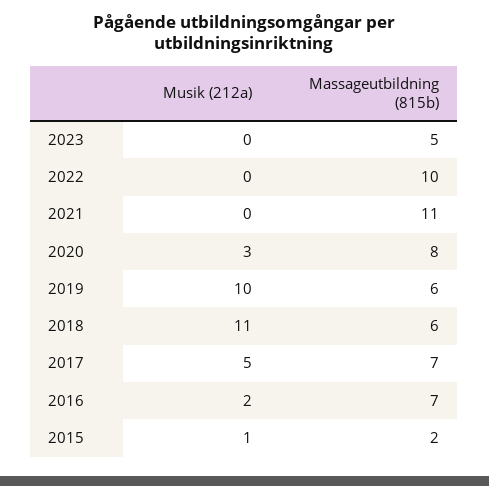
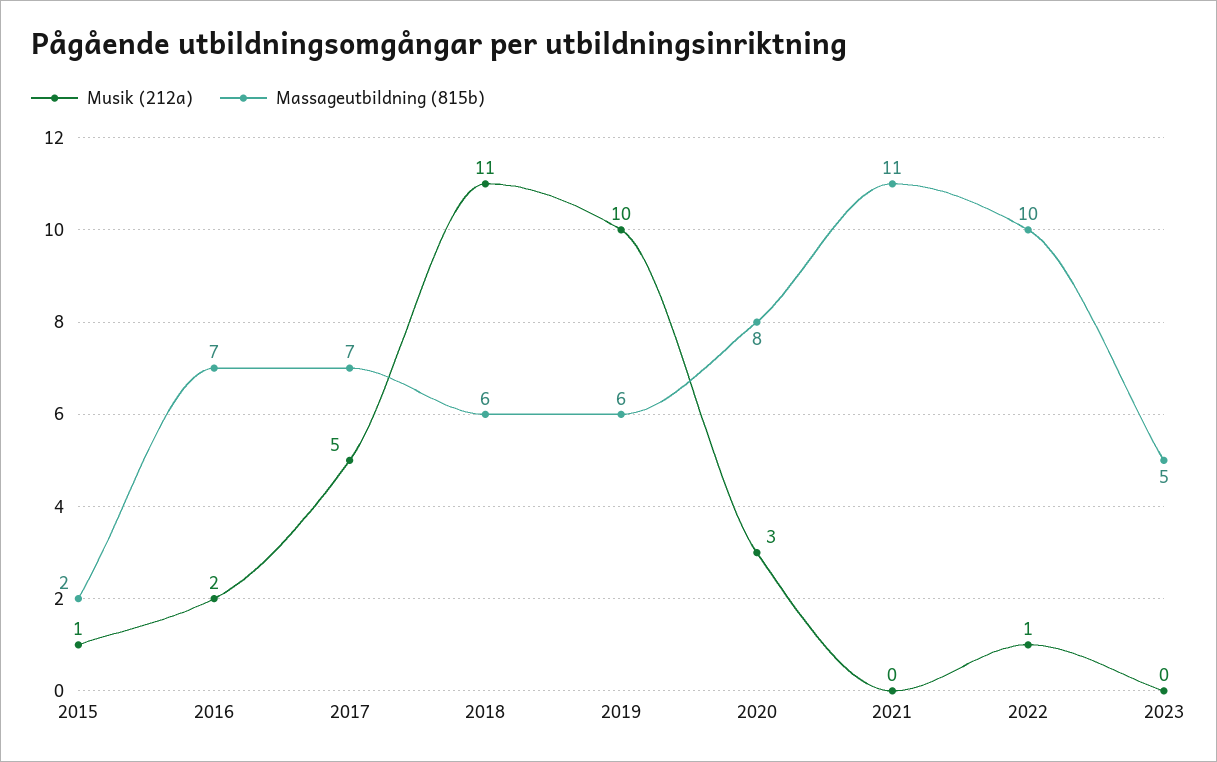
Musik (212a), 2022: 0 -> 1

